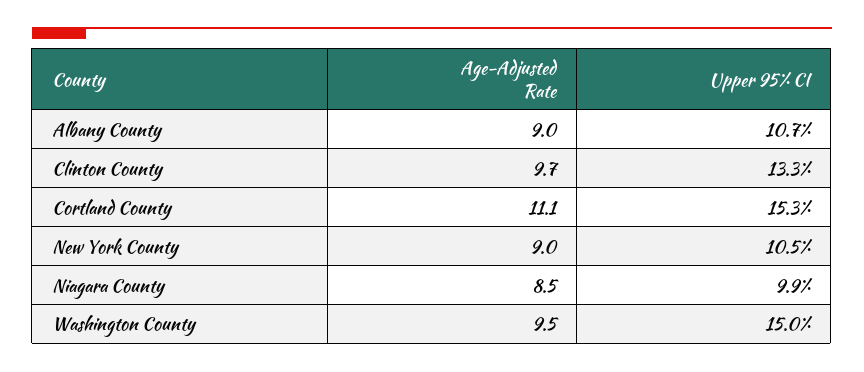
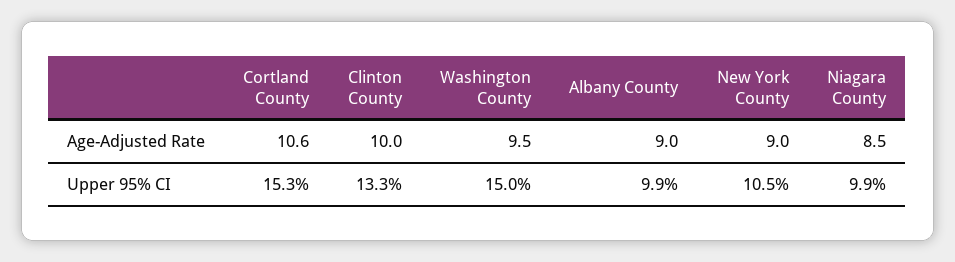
Upper 95% CI, Albany County: 10.7 -> 9.9
Age-Adjusted Rate, Clinton County: 9.7 -> 10
Age-Adjusted Rate, Cortland County: 11.1 -> 10.6

